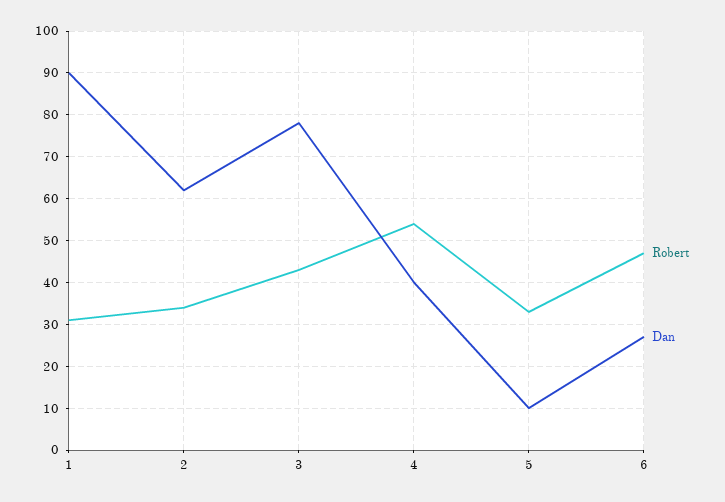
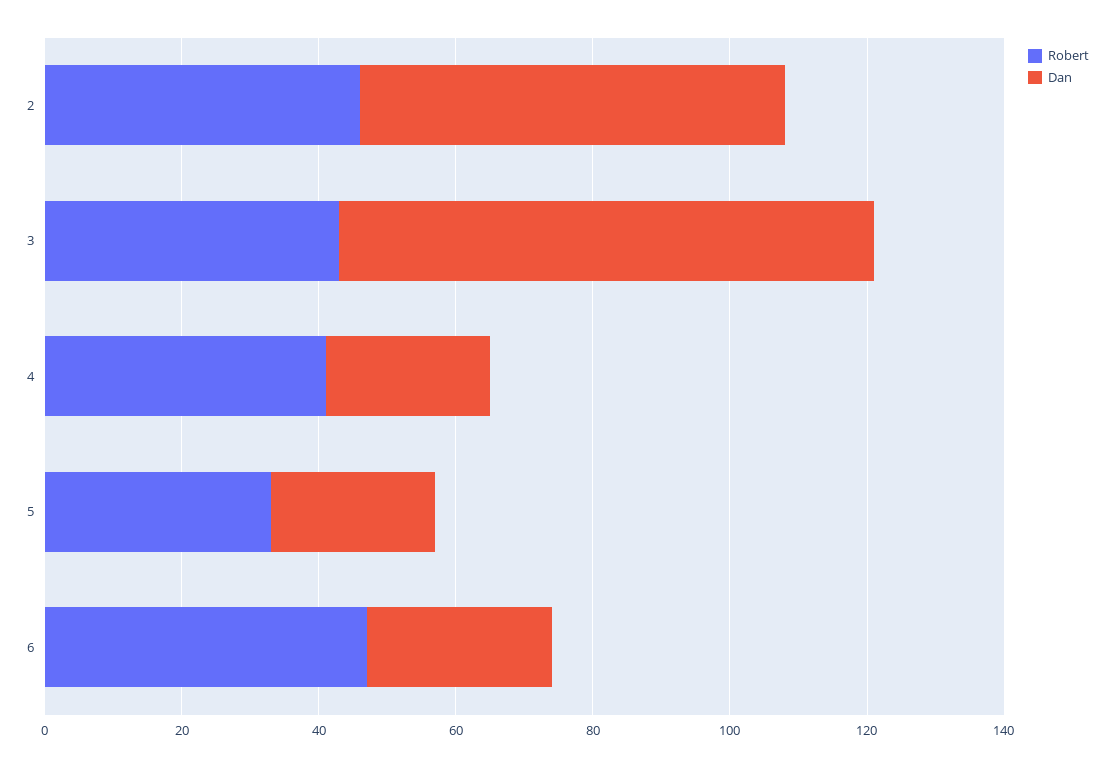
Robert, 1: 30 -> none
Dan, 1: 90 -> none
Robert, 2: 35 -> 45
Robert, 4: 55 -> 40
Dan, 4: 40 -> 25
Dan, 5: 10 -> 25

